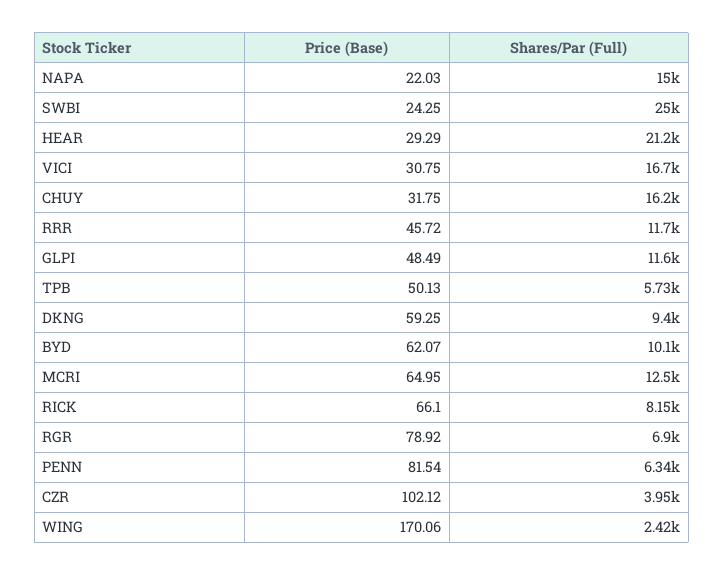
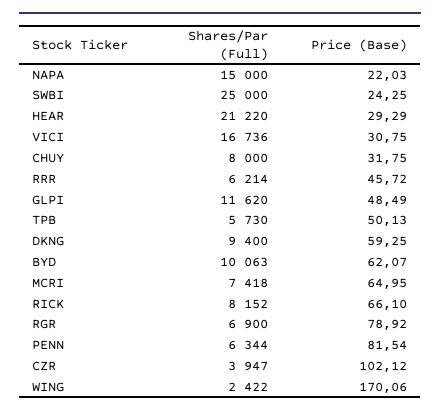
Shares/Par (Full), CHUY: 16200 -> 8000
Shares/Par (Full), RRR: 11700 -> 6214
Shares/Par (Full), MCRI: 12500 -> 7418

